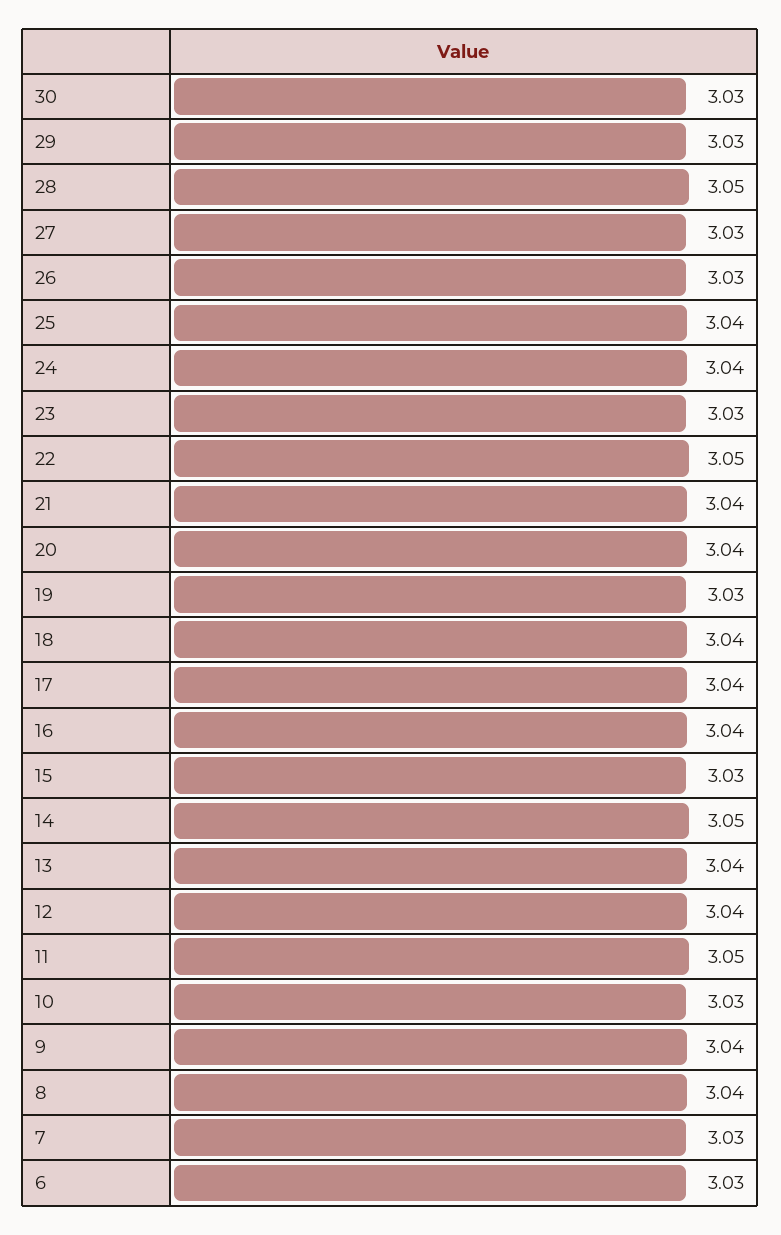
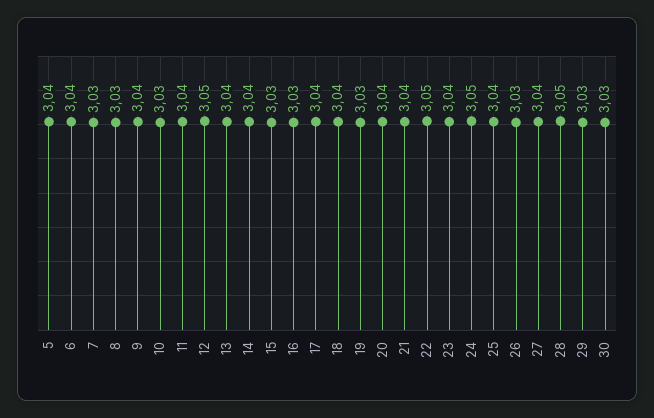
27: 3.03 -> 3.04
24: 3.04 -> 3.05
23: 3.03 -> 3.04
16: 3.04 -> 3.03
14: 3.05 -> 3.04
12: 3.04 -> 3.05
11: 3.05 -> 3.04
8: 3.04 -> 3.03
6: 3.03 -> 3.04
5: none -> 3.04

